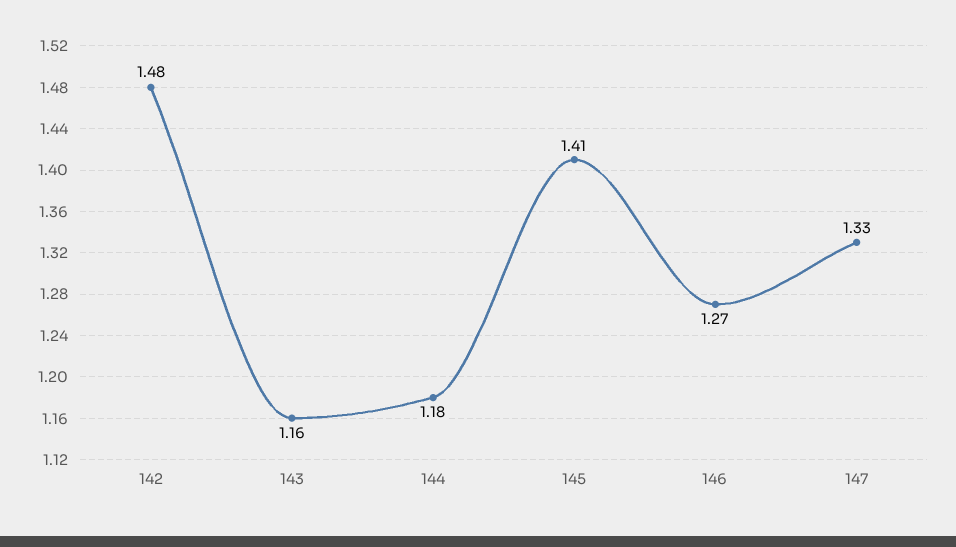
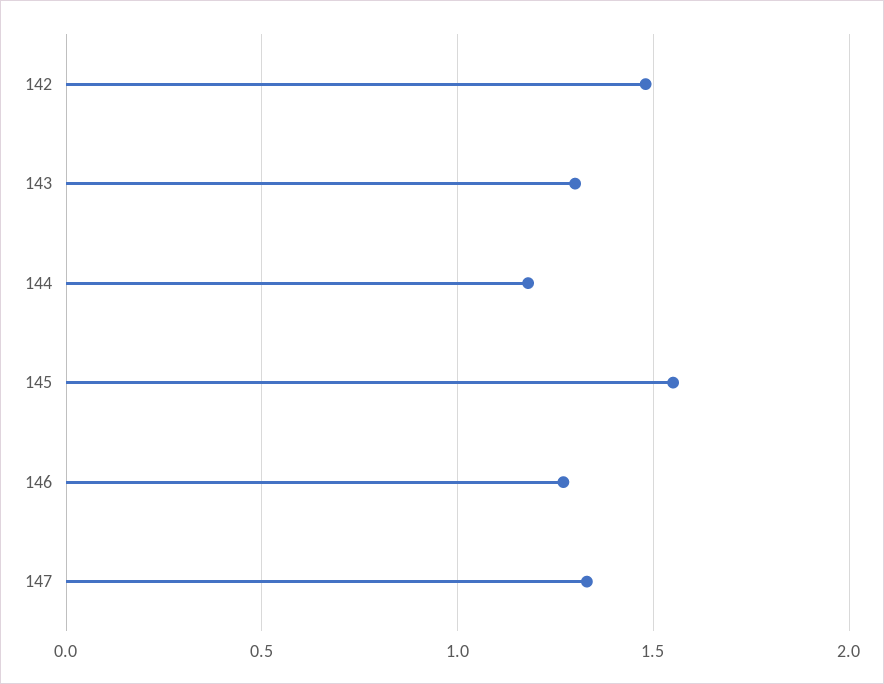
143: 1.16 -> 1.3
145: 1.41 -> 1.55

